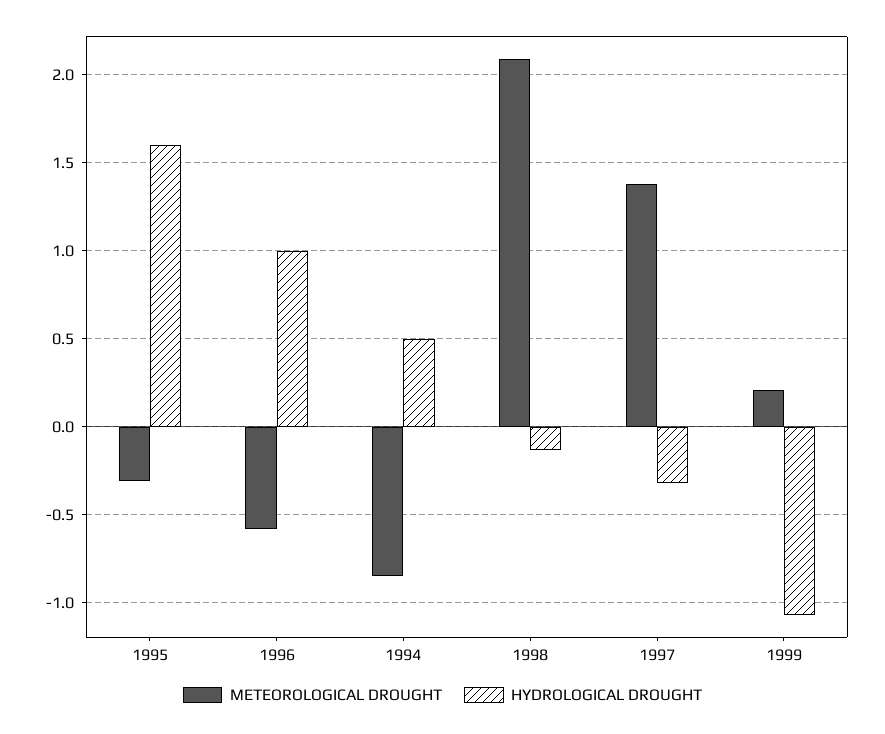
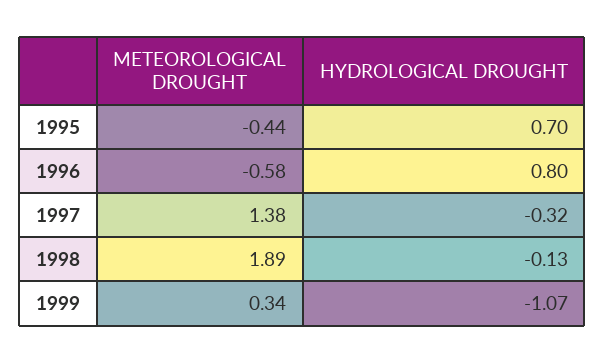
METEOROLOGICAL DROUGHT, 1995: -0.3 -> -0.44
HYDROLOGICAL DROUGHT, 1995: 1.6 -> 0.7
HYDROLOGICAL DROUGHT, 1996: 1 -> 0.8
METEOROLOGICAL DROUGHT, 1994: -0.85 -> none
HYDROLOGICAL DROUGHT, 1994: 0.5 -> none
METEOROLOGICAL DROUGHT, 1998: 2.1 -> 1.89
METEOROLOGICAL DROUGHT, 1999: 0.2 -> 0.34

